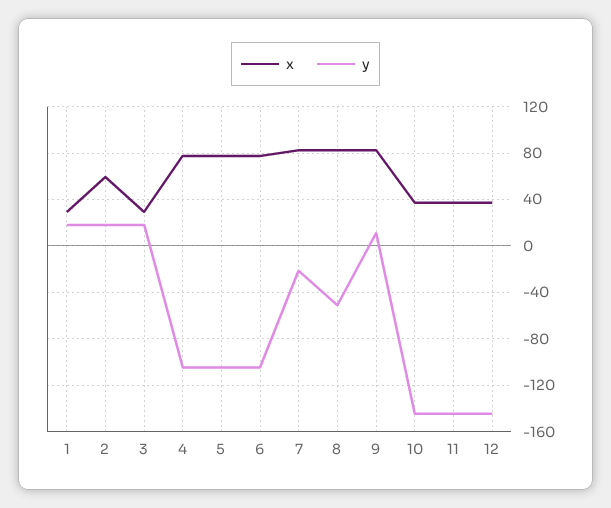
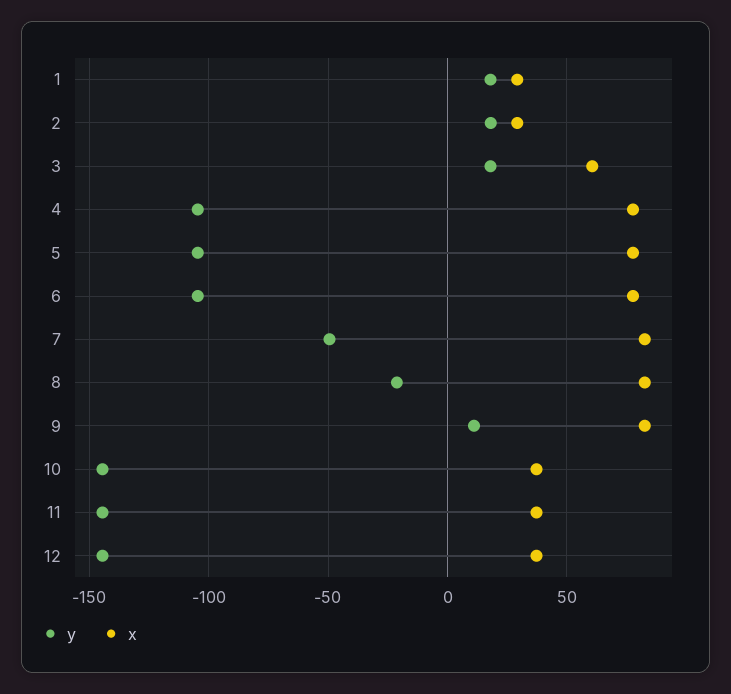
x, 2: 60 -> 30
x, 3: 30 -> 60
y, 7: -20 -> -50
y, 8: -50 -> -20

